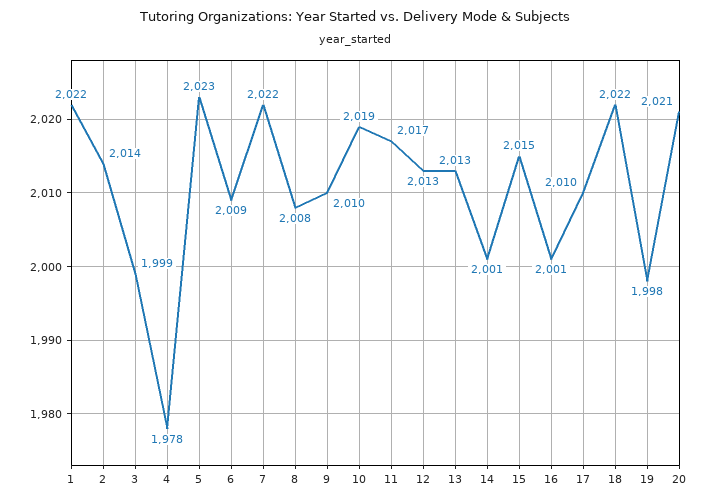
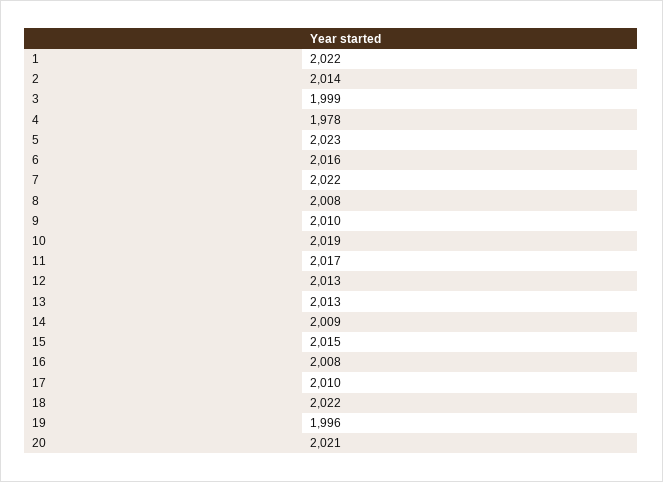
6: 2009 -> 2016
14: 2001 -> 2009
16: 2001 -> 2008
19: 1998 -> 1996

